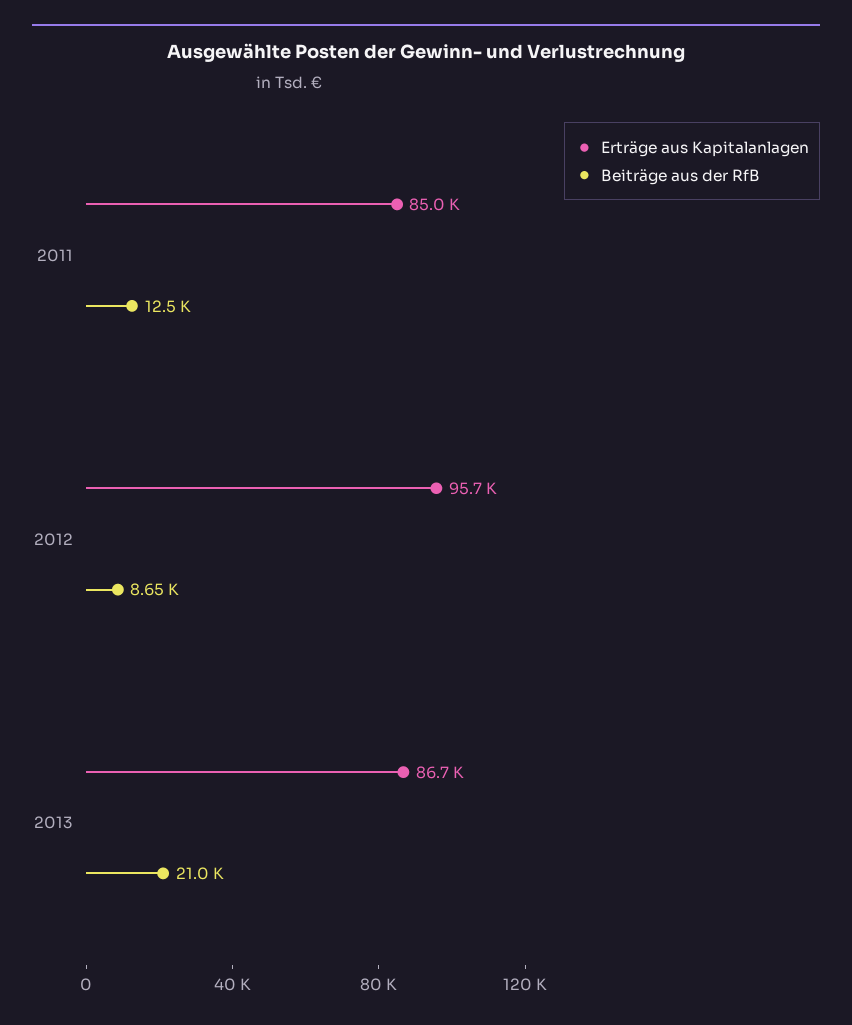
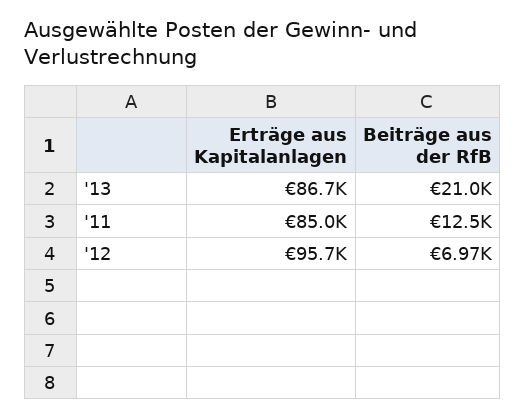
Beiträge aus der RfB, 2012: 8650 -> 6970

